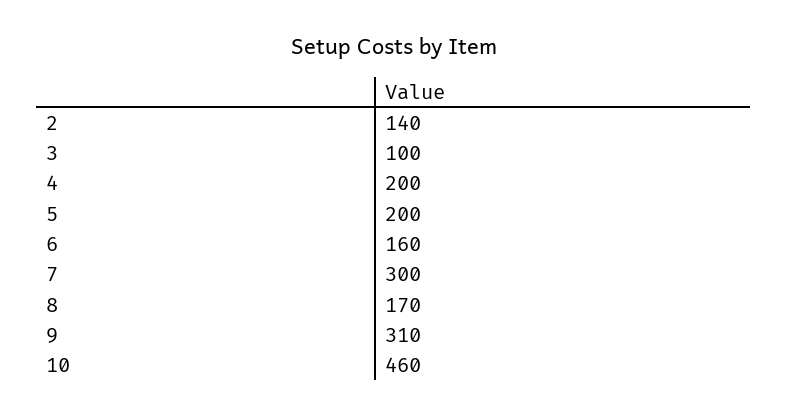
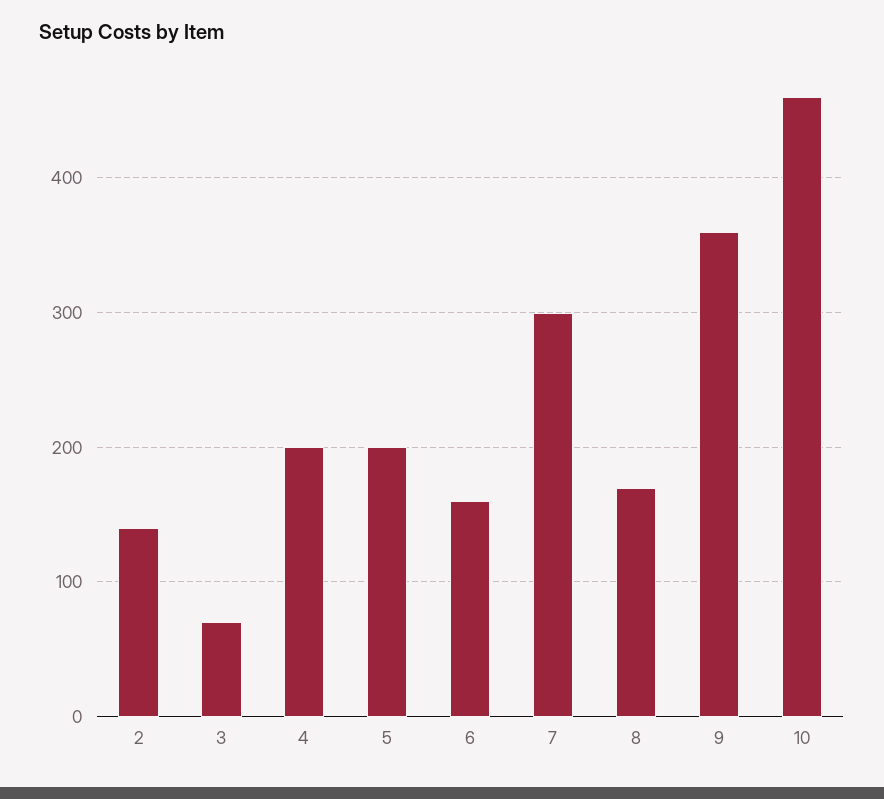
3: 100 -> 70
9: 310 -> 360

